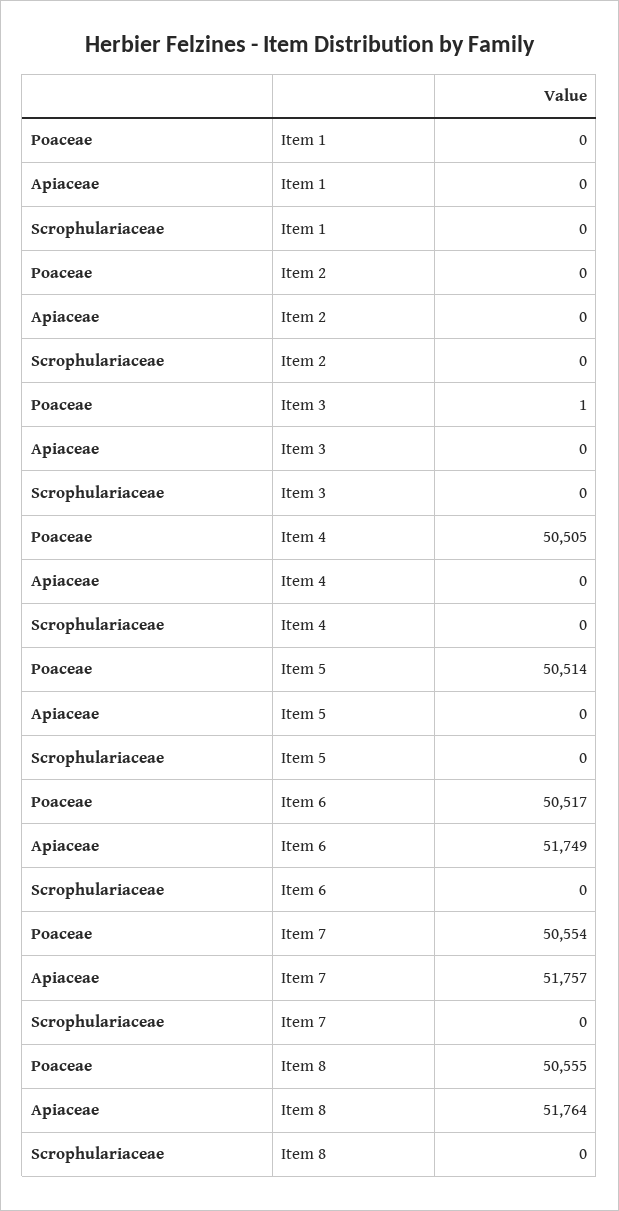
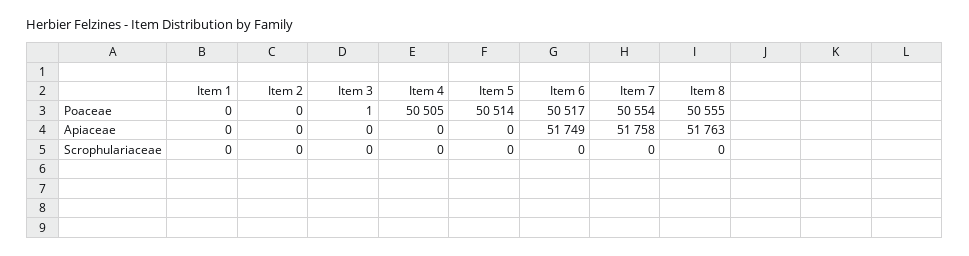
Apiaceae, Item 7: 51757 -> 51758
Apiaceae, Item 8: 51764 -> 51763

